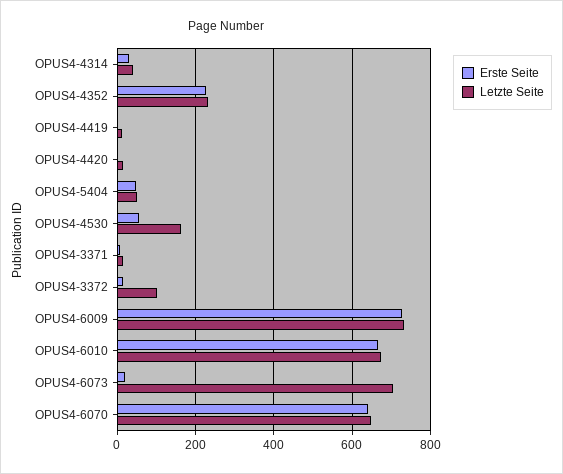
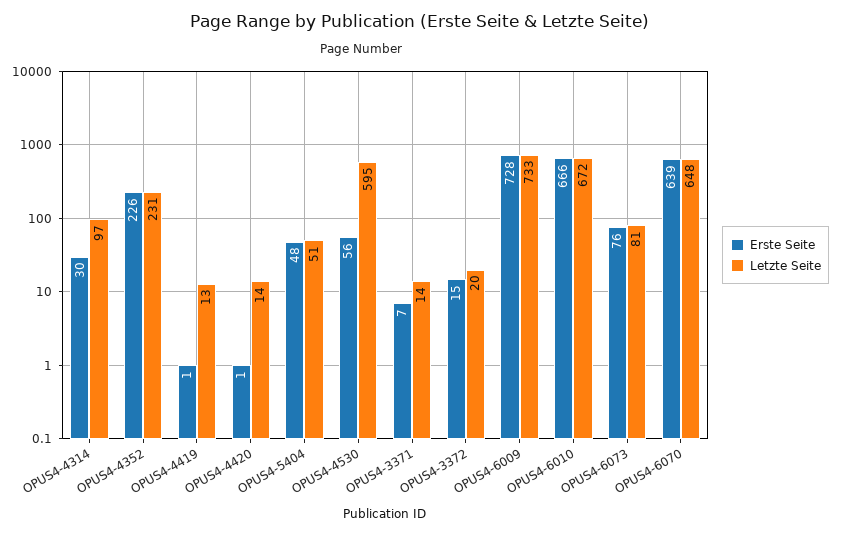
Letzte Seite, OPUS4-4314: 40 -> 97
Letzte Seite, OPUS4-4530: 160 -> 595
Letzte Seite, OPUS4-3372: 100 -> 20
Erste Seite, OPUS4-6073: 20 -> 76
Letzte Seite, OPUS4-6073: 700 -> 81

